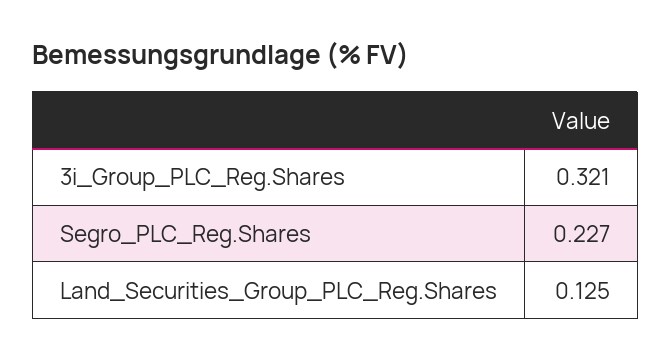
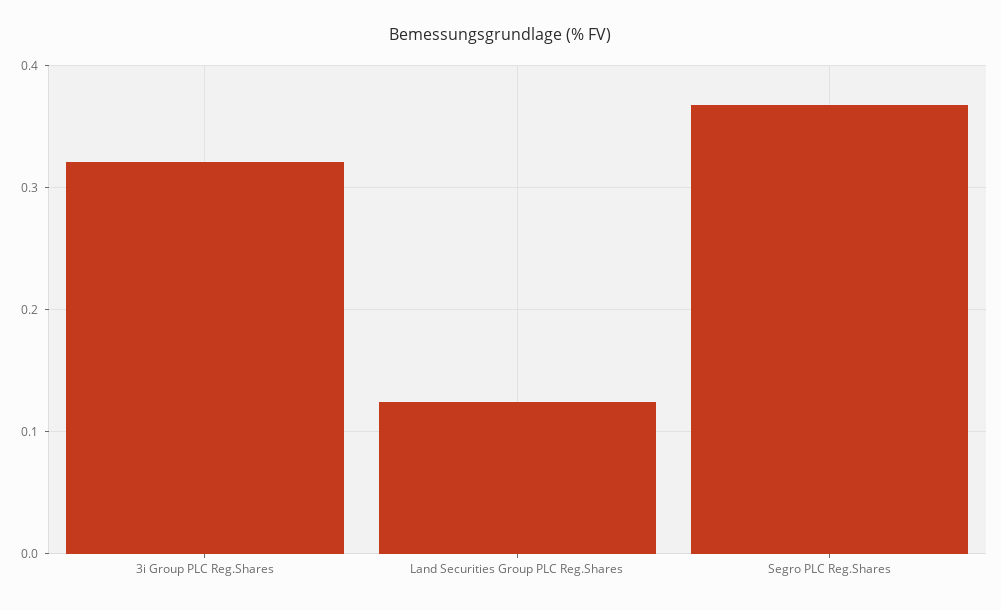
Segro_PLC_Reg.Shares: 0.227 -> 0.37

